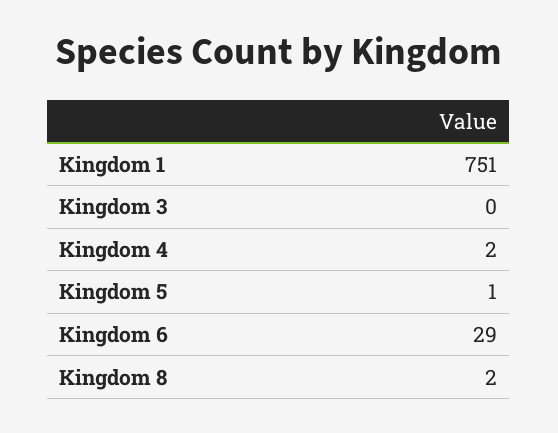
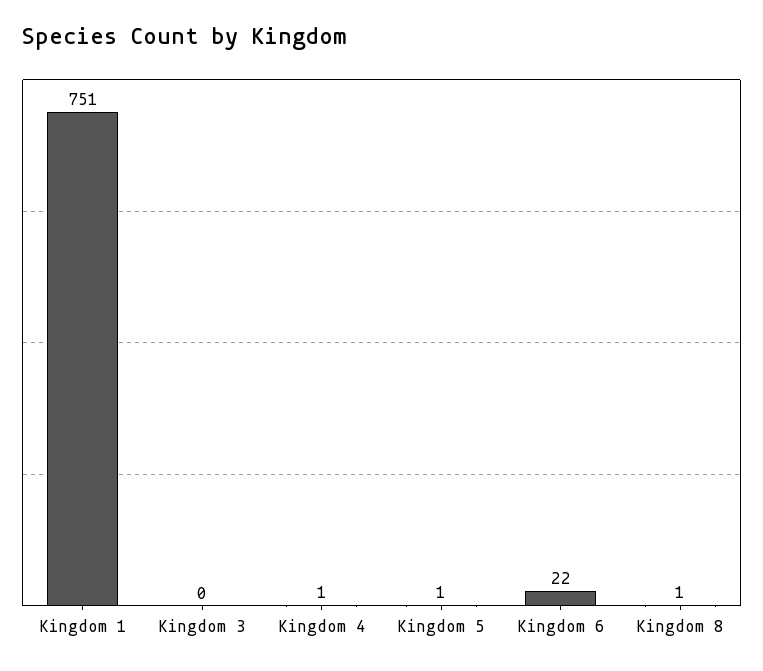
Kingdom 4: 2 -> 1
Kingdom 6: 29 -> 22
Kingdom 8: 2 -> 1

